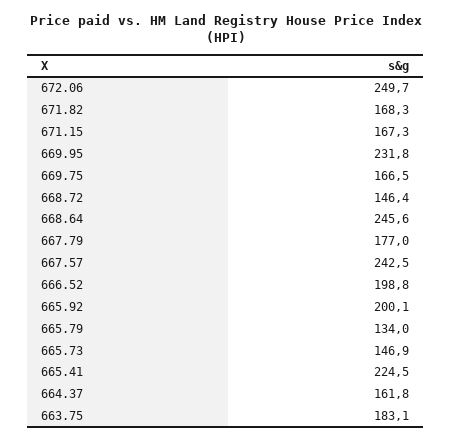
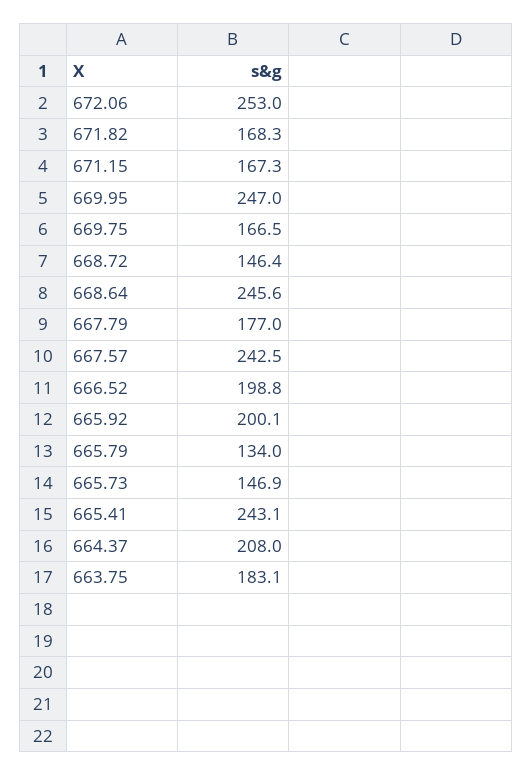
672.06: 249.7 -> 253
669.95: 231.8 -> 247
665.41: 224.5 -> 243.1
664.37: 161.8 -> 208

